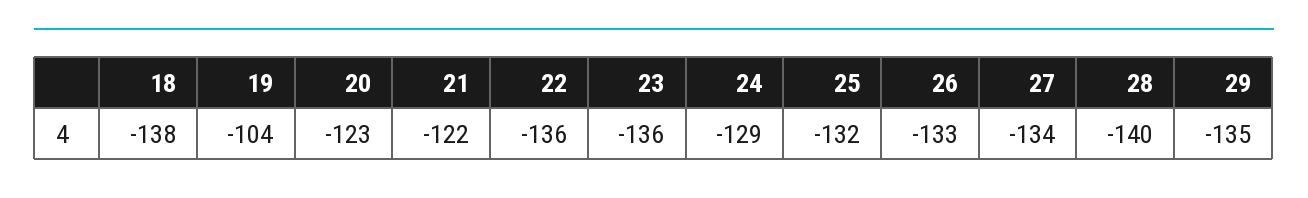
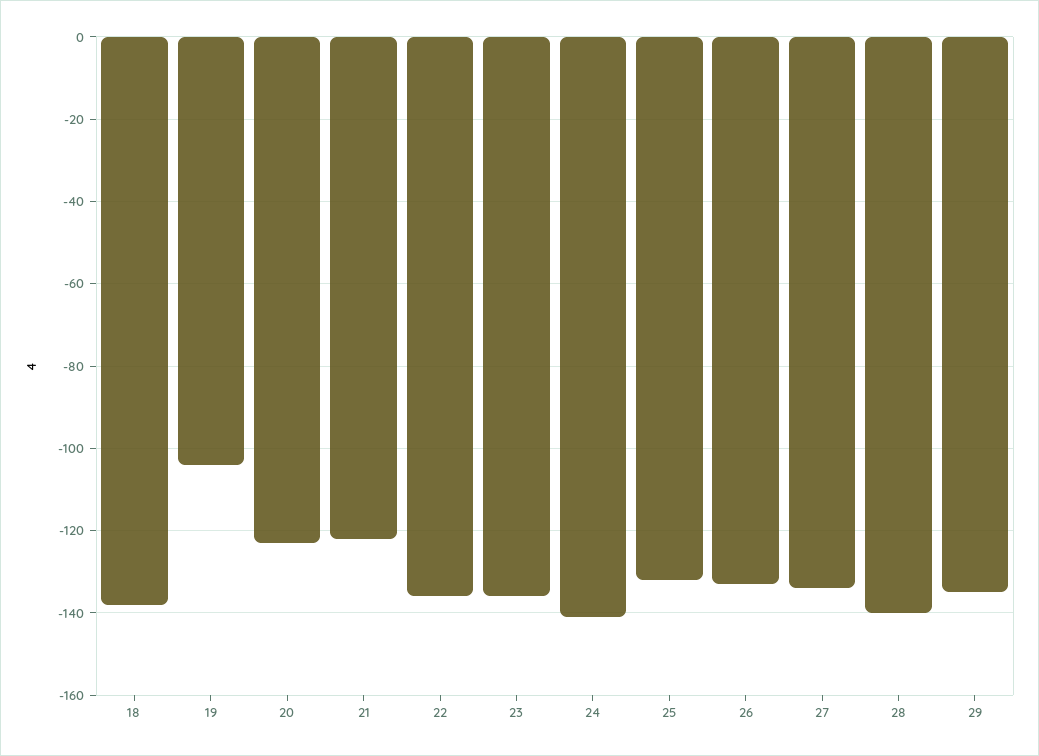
24: -129 -> -140

